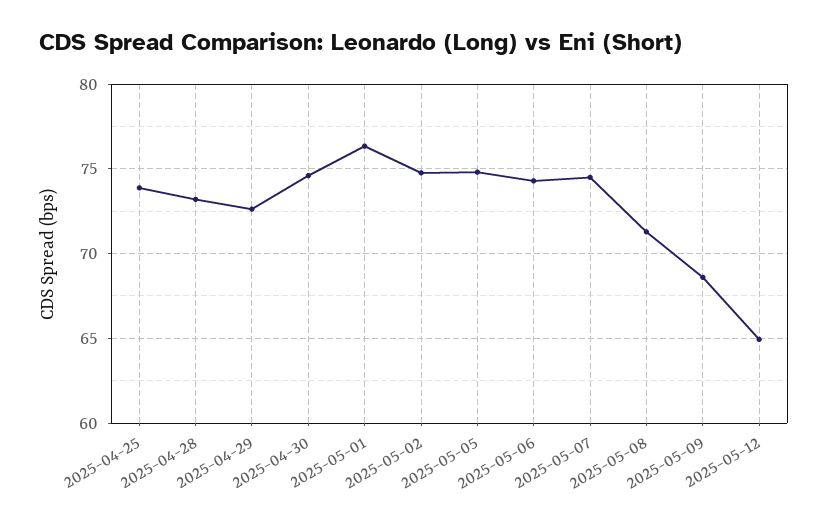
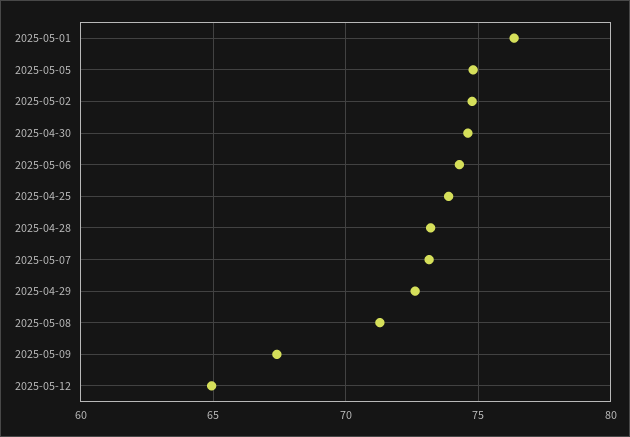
2025-05-07: 74.5 -> 73
2025-05-09: 68.5 -> 67.5

